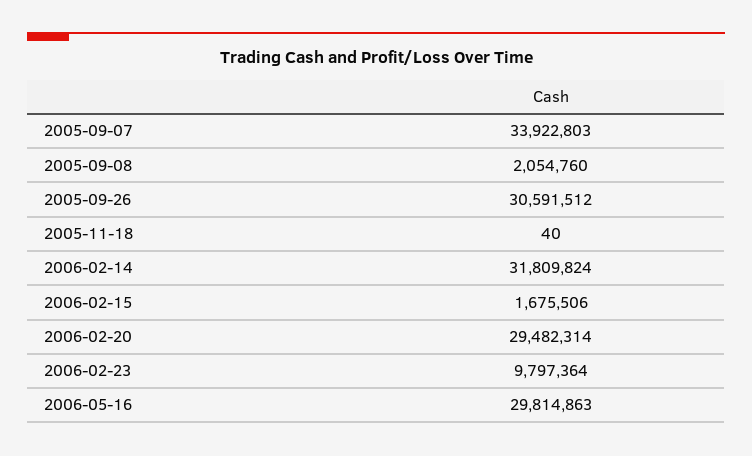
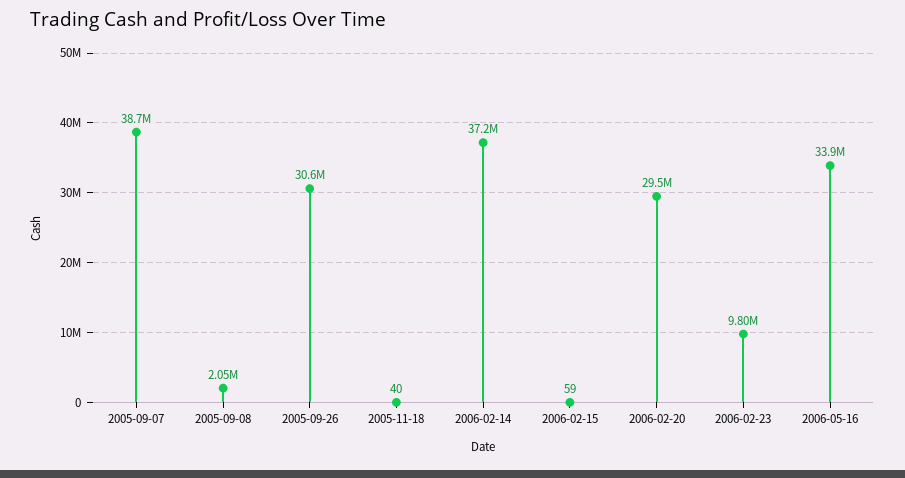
2005-09-07: 33922803 -> 38700000
2006-02-14: 31809824 -> 37200000
2006-02-15: 1675506 -> 59
2006-05-16: 29814863 -> 33900000

